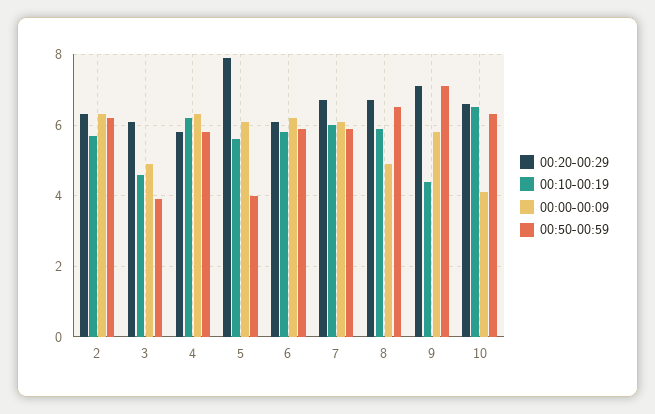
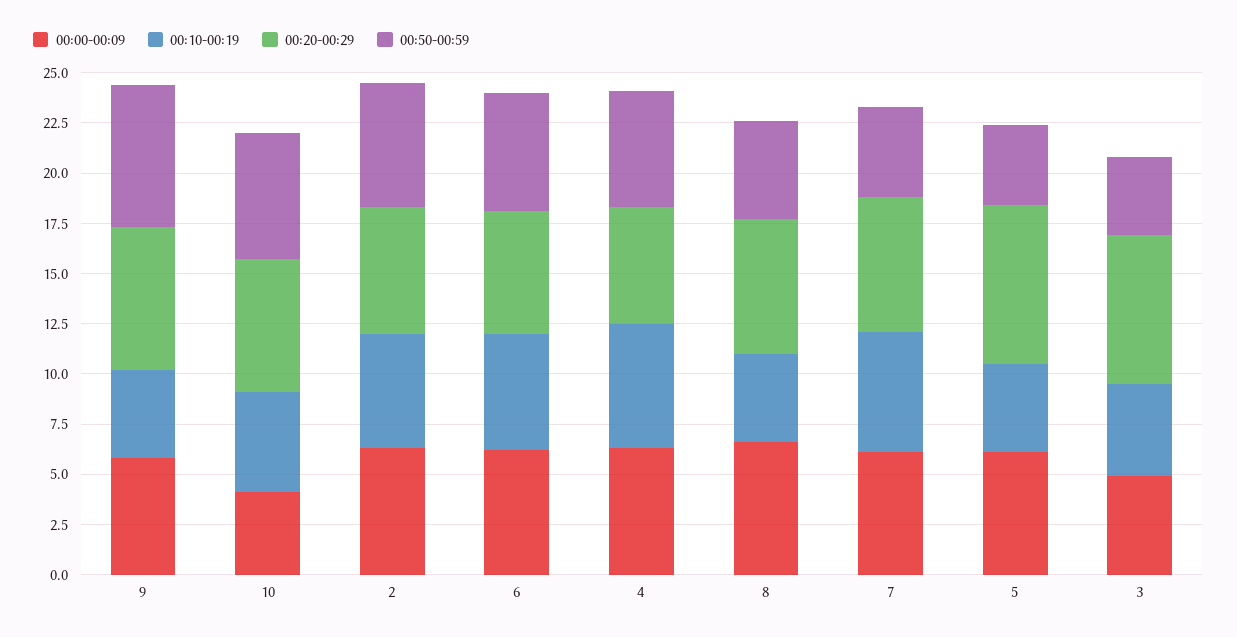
00:20-00:29, 3: 6 -> 7.5
00:10-00:19, 5: 5.5 -> 4.5
00:50-00:59, 7: 6 -> 4.5
00:10-00:19, 8: 6 -> 4.5
00:00-00:09, 8: 5 -> 6.5
00:50-00:59, 8: 6.5 -> 5
00:10-00:19, 10: 6.5 -> 5

